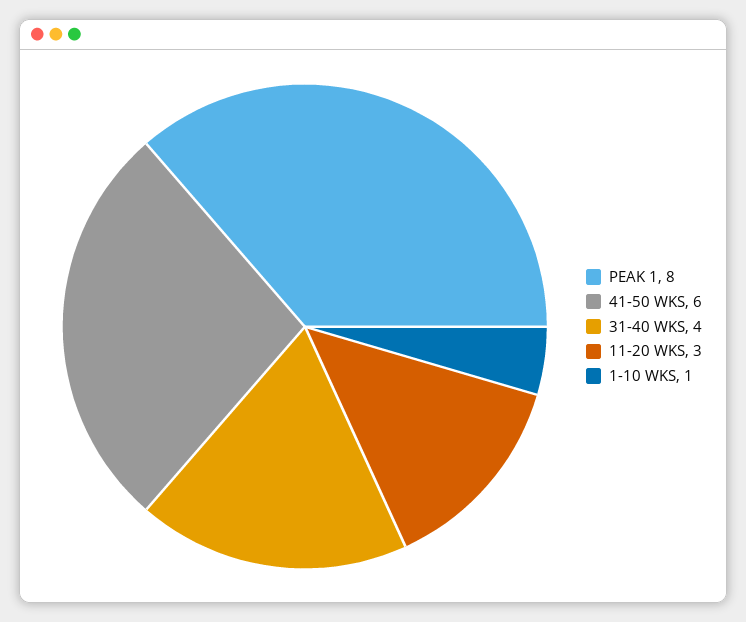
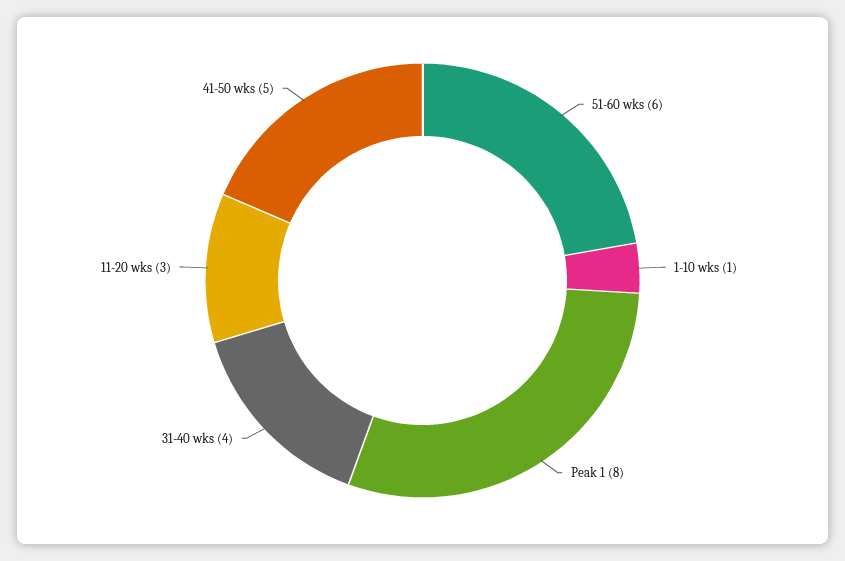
41-50 WKS: 6 -> 5
51-60 wks: none -> 6

